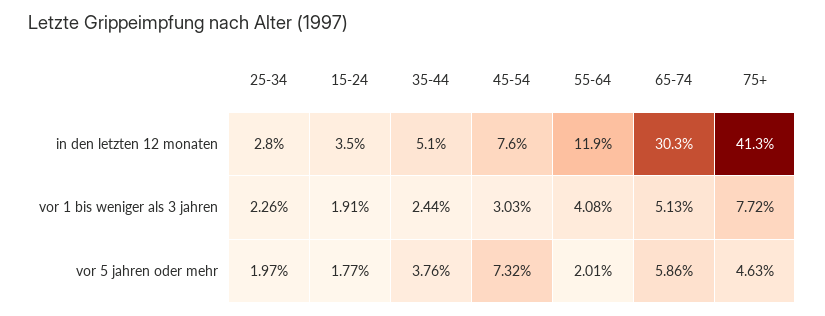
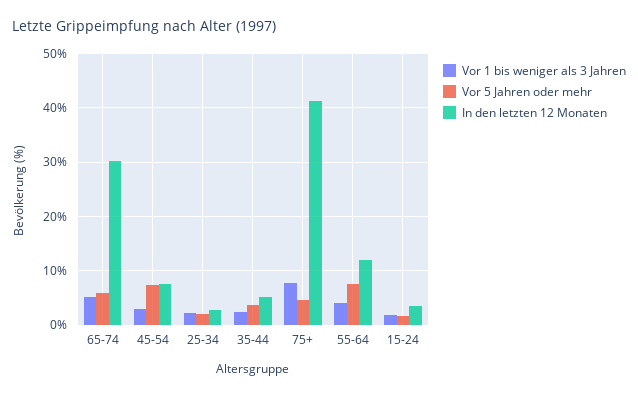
vor 5 jahren oder mehr, 55-64: 2.01 -> 8

